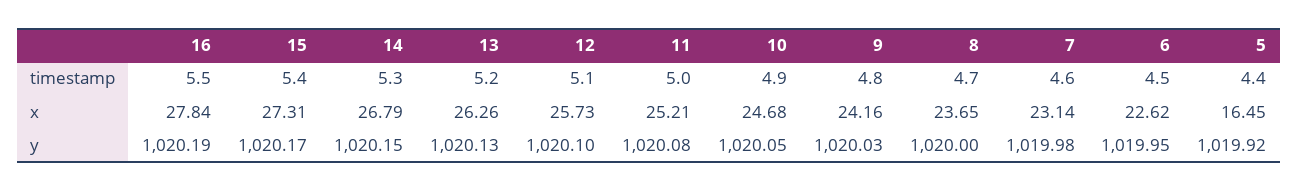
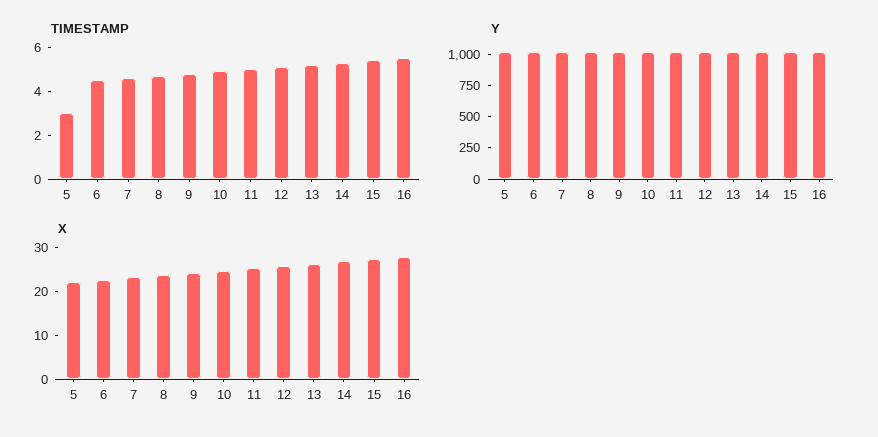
timestamp, 5: 4.4 -> 3
x, 5: 16.45 -> 22

